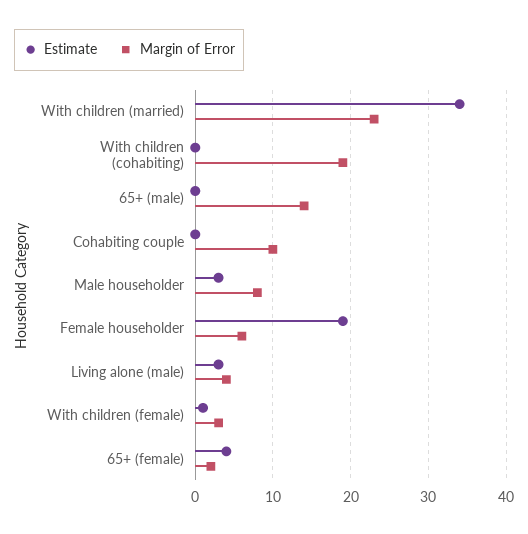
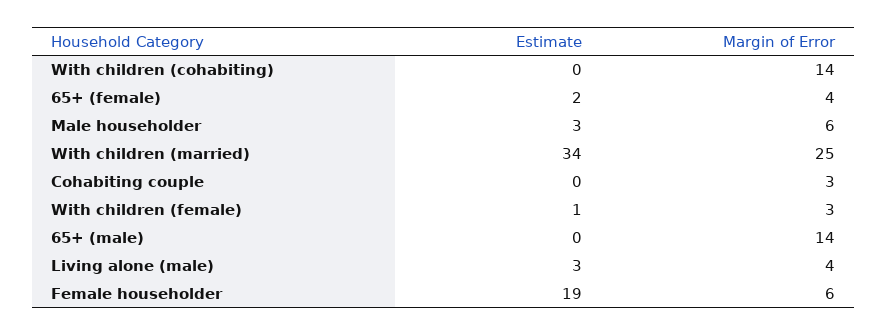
Margin of Error, With children (married): 23 -> 25
Margin of Error, With children (cohabiting): 19 -> 14
Margin of Error, Cohabiting couple: 10 -> 3
Margin of Error, Male householder: 8 -> 6
Estimate, 65+ (female): 4 -> 2
Margin of Error, 65+ (female): 2 -> 4

